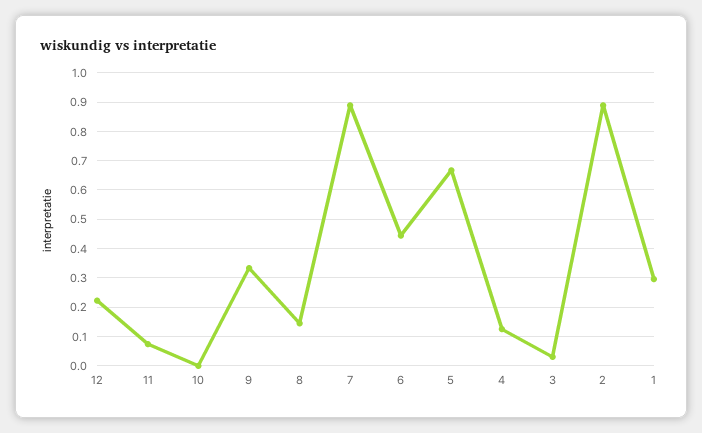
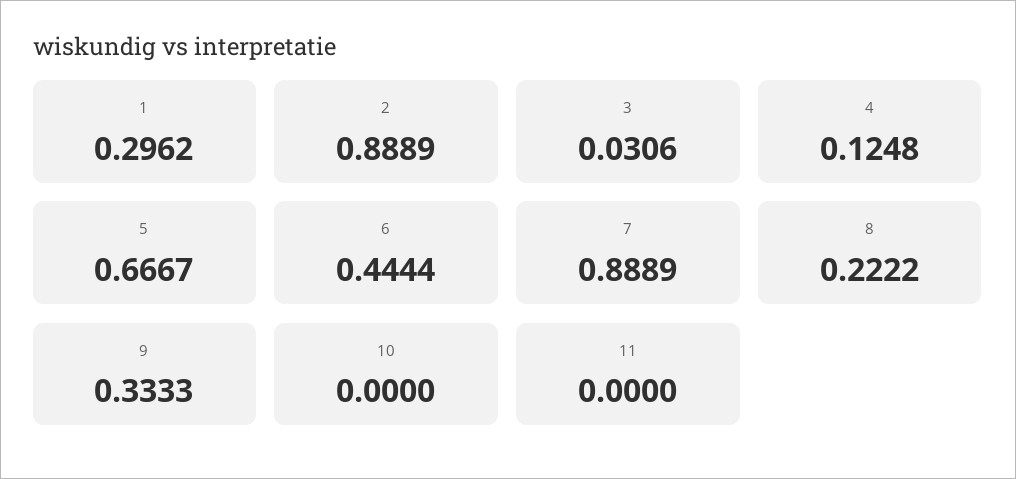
12: 0.225 -> none
11: 0.075 -> 0
8: 0.15 -> 0.2222

